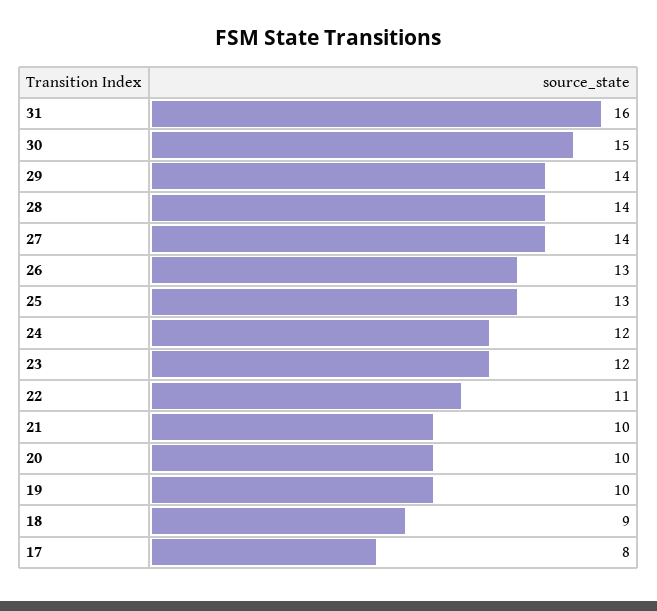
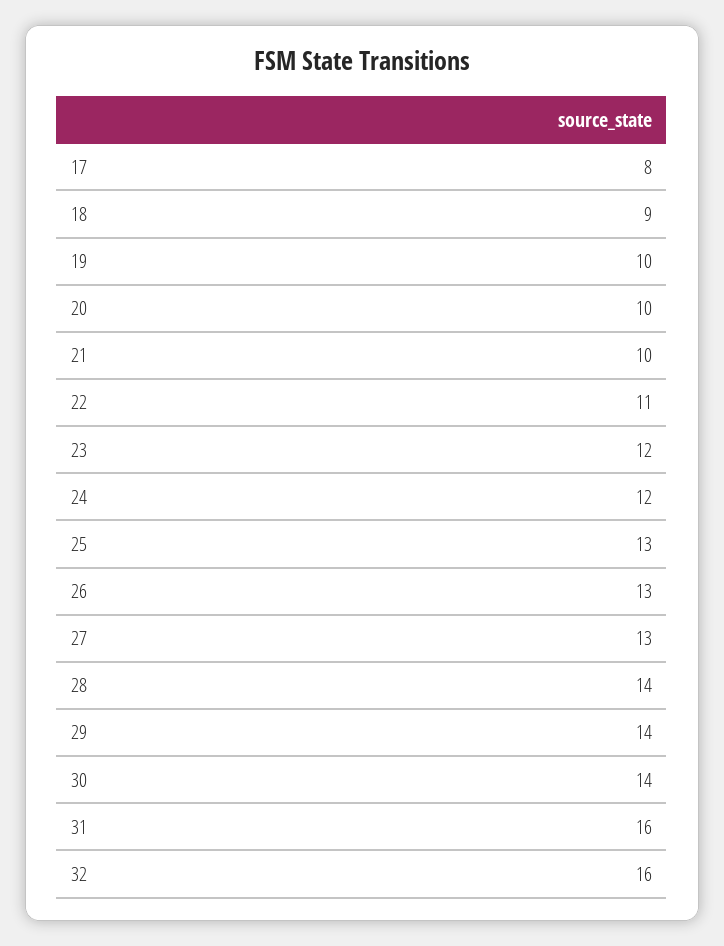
30: 15 -> 14
27: 14 -> 13
32: none -> 16

